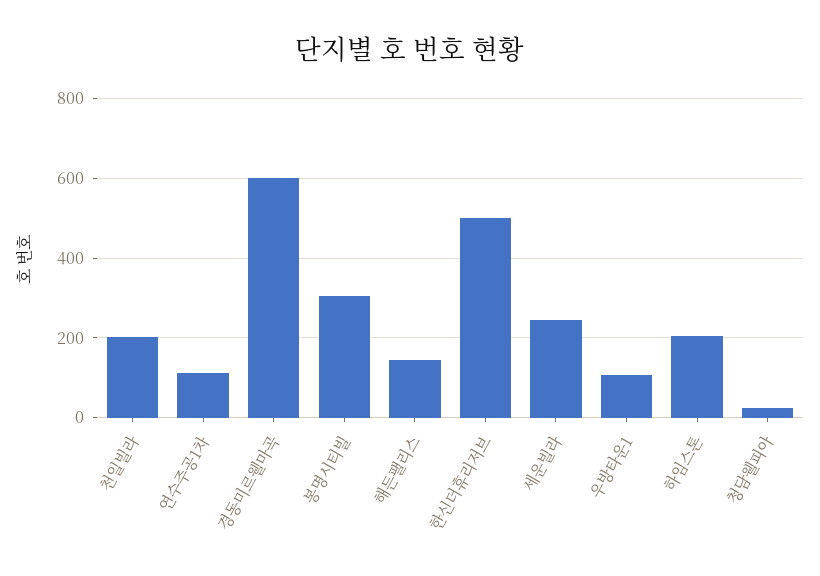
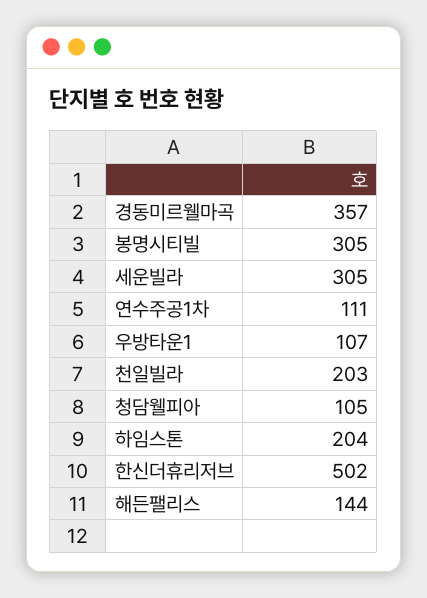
경동미르웰마곡: 600 -> 357
세운빌라: 240 -> 305
청담웰피아: 20 -> 105

